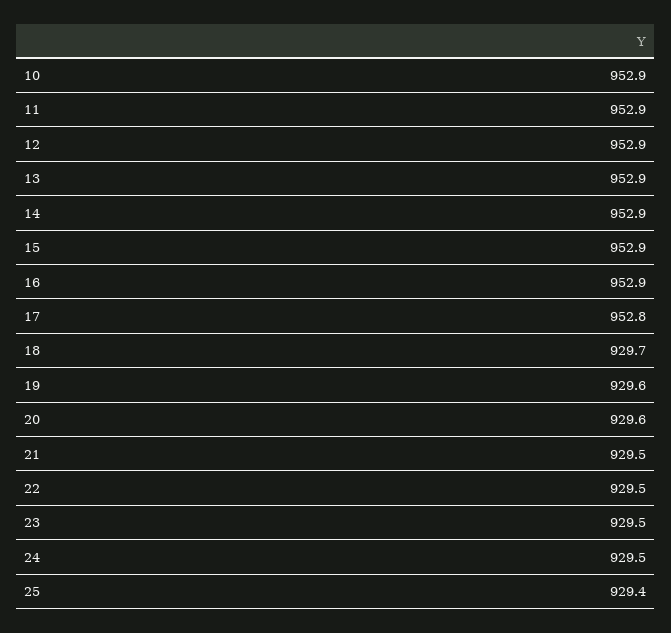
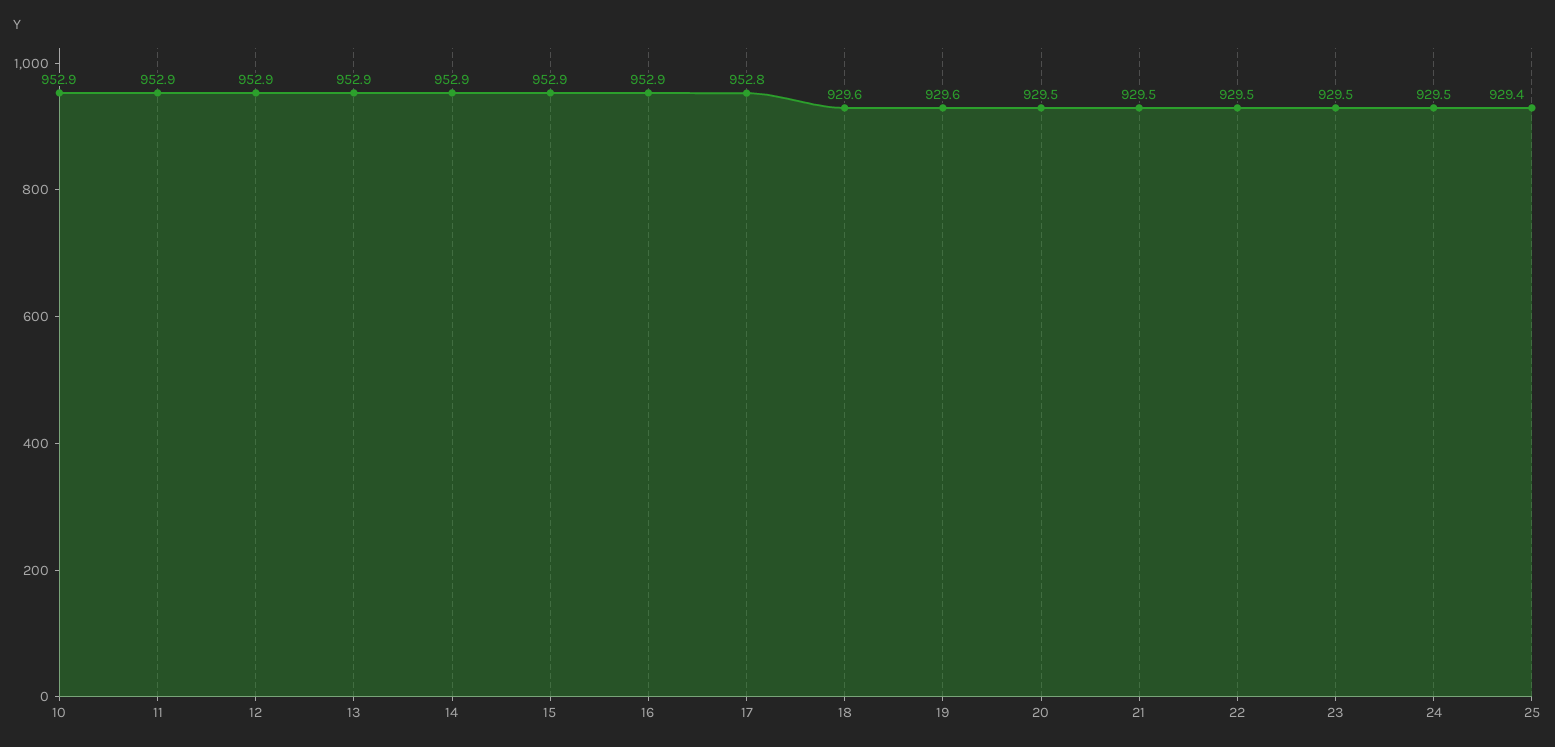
18: 929.7 -> 929.6
20: 929.6 -> 929.5

